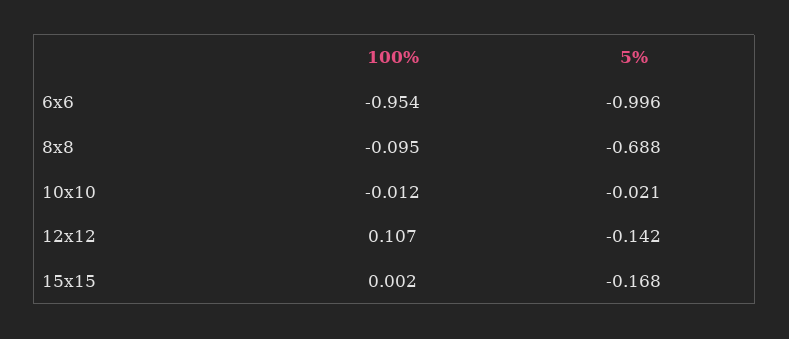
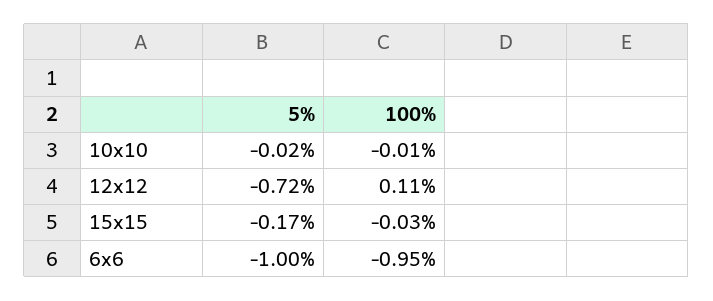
100%, 8x8: -0.095 -> none
5%, 8x8: -0.688 -> none
5%, 12x12: -0.142 -> -0.72
100%, 15x15: 0.002 -> -0.03

